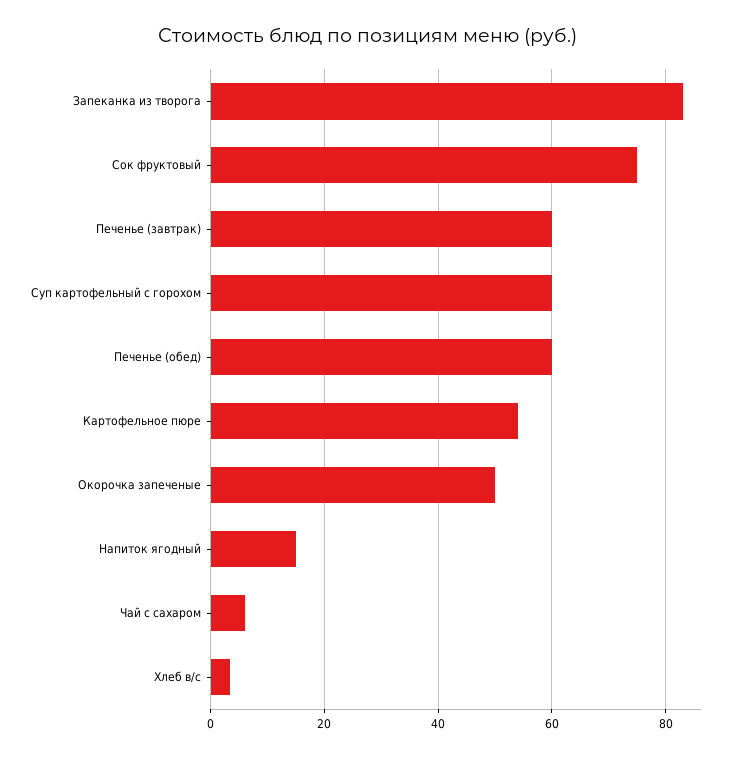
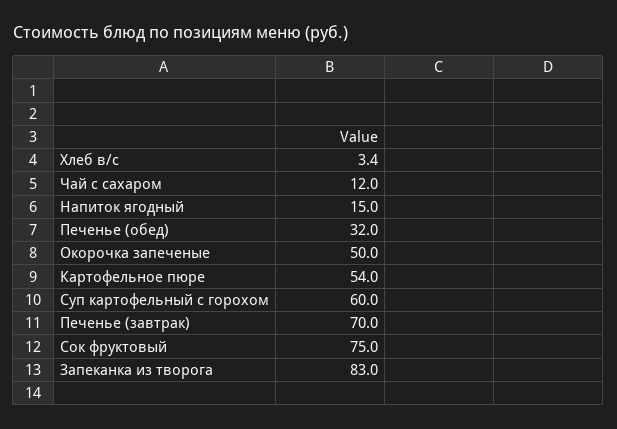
Печенье (завтрак): 60 -> 70
Печенье (обед): 60 -> 32
Чай с сахаром: 6 -> 12

